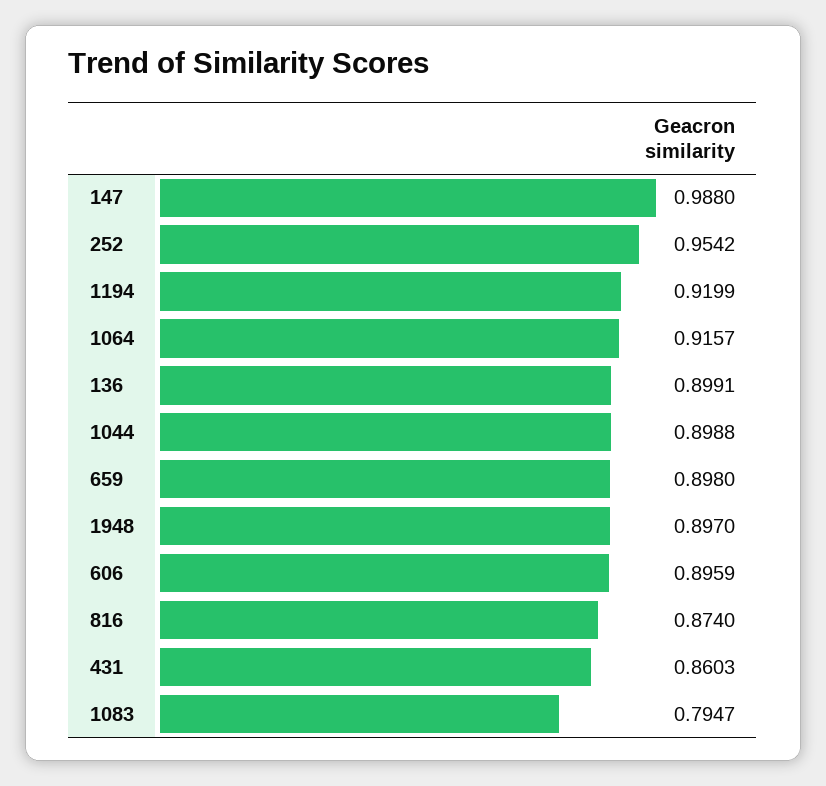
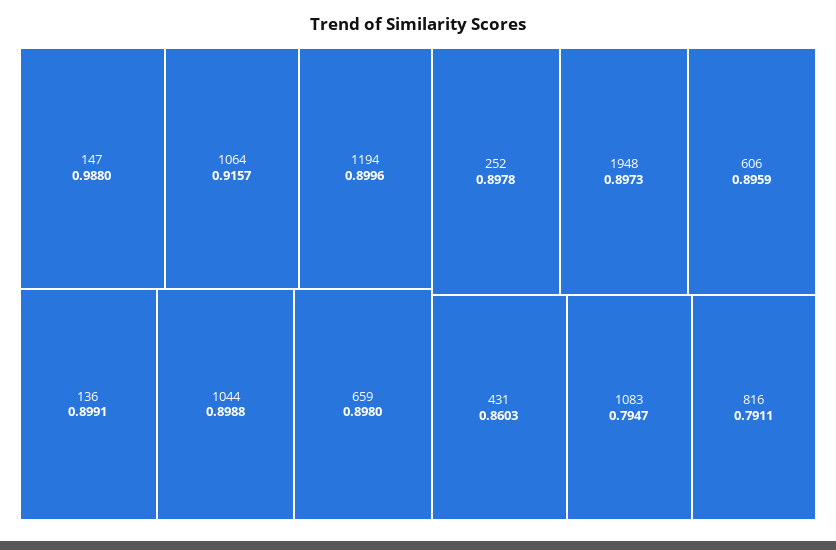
252: 0.9542 -> 0.8978
1194: 0.9199 -> 0.8996
1948: 0.897 -> 0.8973
816: 0.874 -> 0.7911

